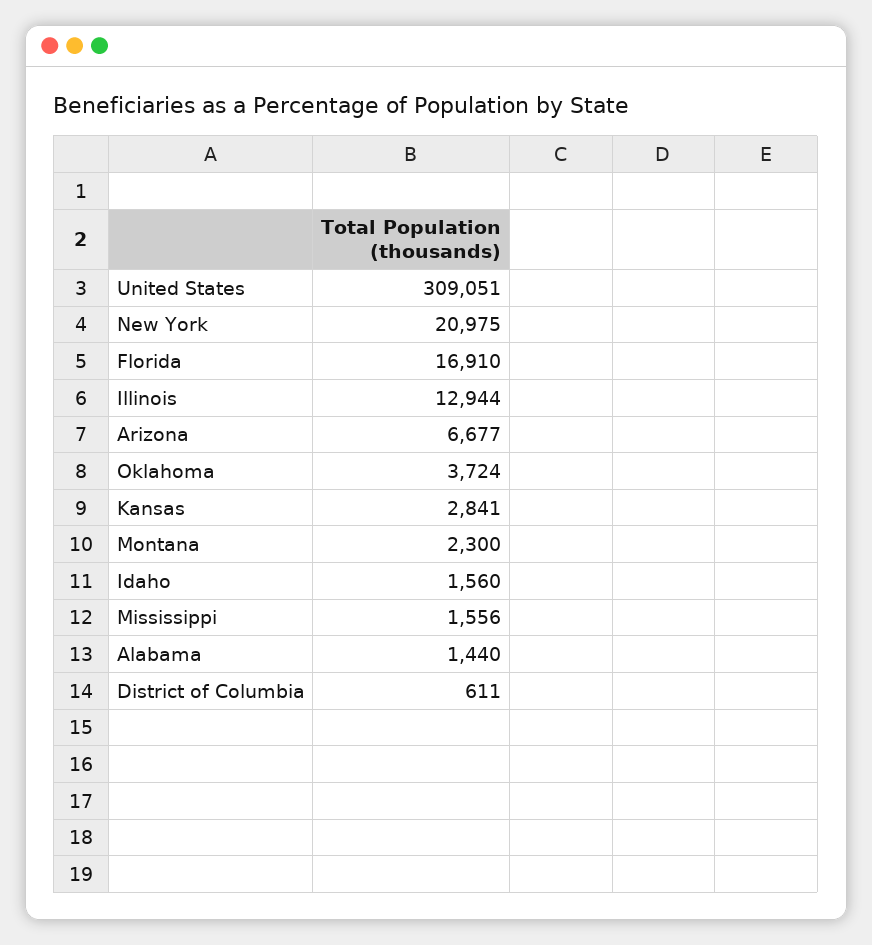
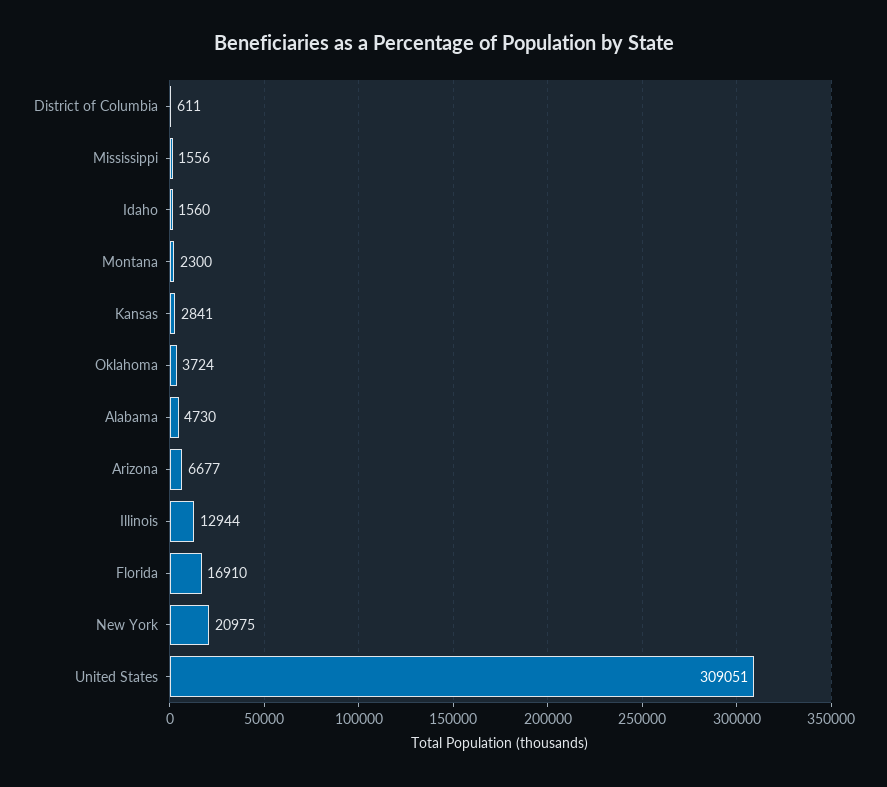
Alabama: 1440 -> 4730

